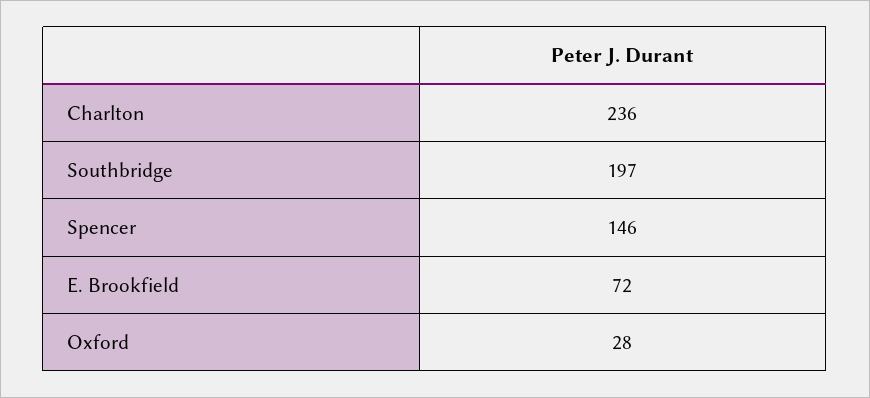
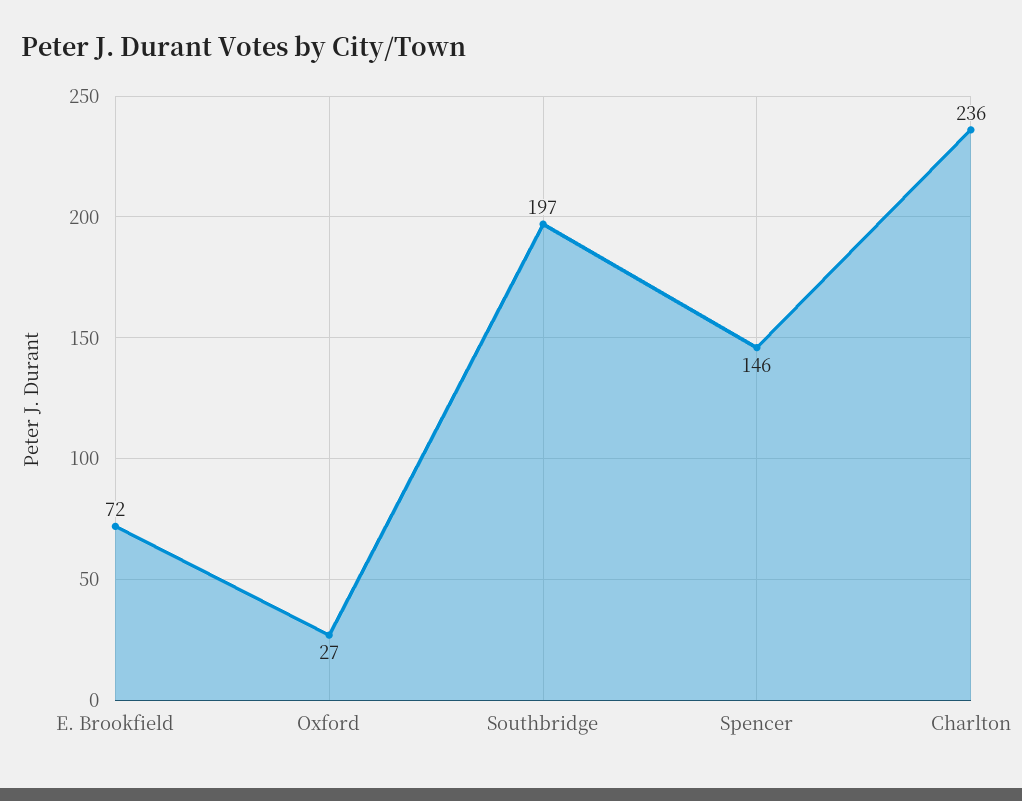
Oxford: 28 -> 27

